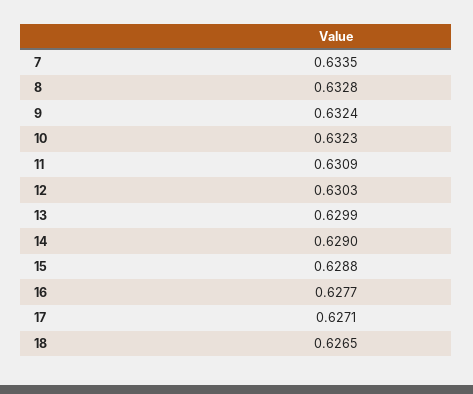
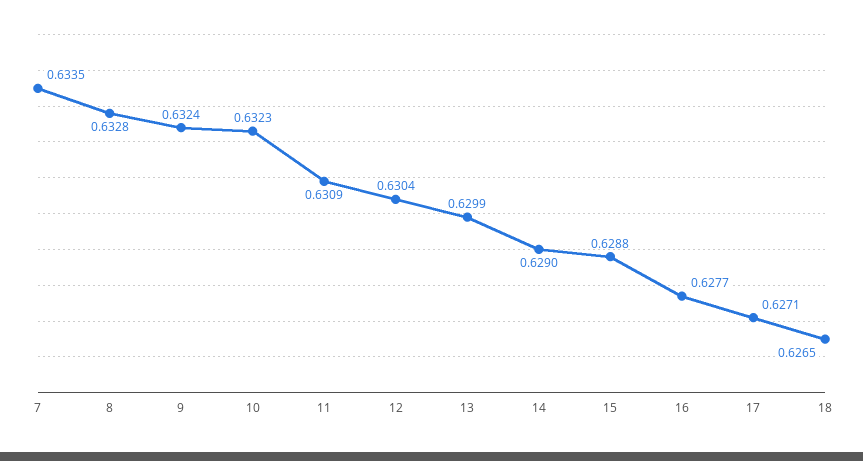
12: 0.6303 -> 0.6304

